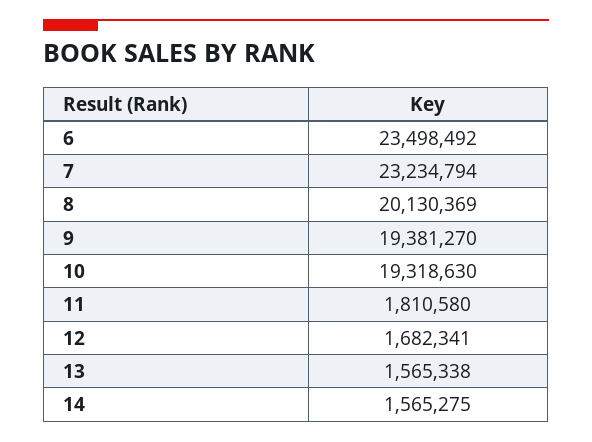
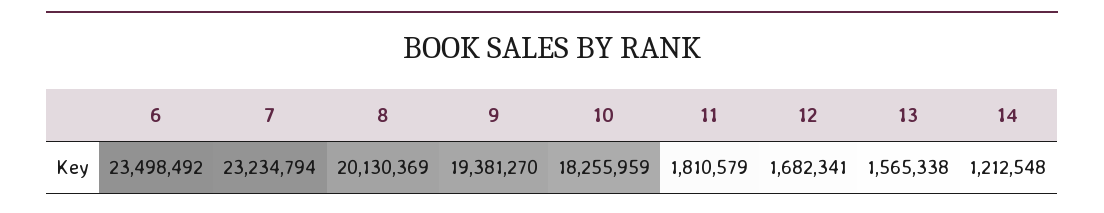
10: 19318630 -> 18255959
11: 1810580 -> 1810579
14: 1565275 -> 1212548

